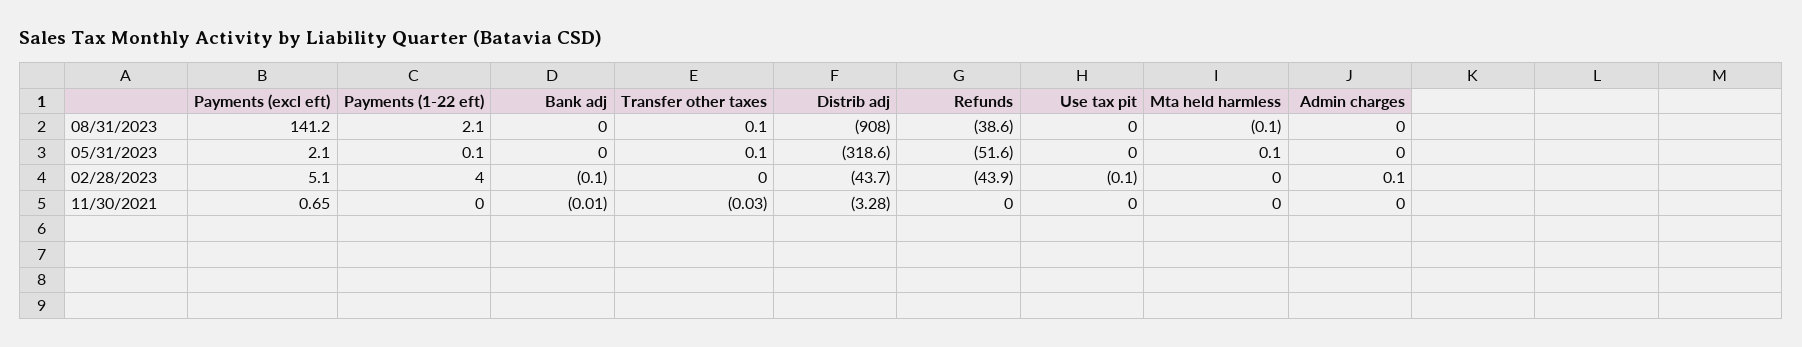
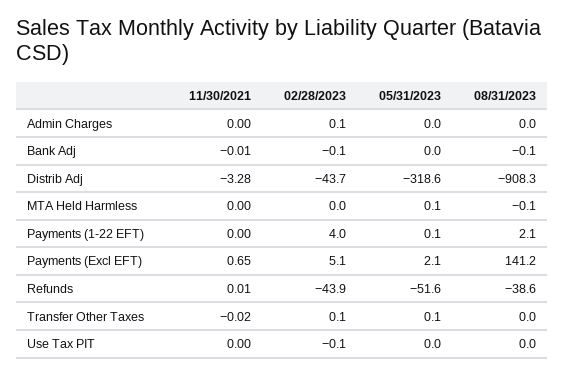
Bank adj, 08/31/2023: 0 -> -0.1
Transfer other taxes, 08/31/2023: 0.1 -> 0
Distrib adj, 08/31/2023: -908 -> -908.3
Transfer other taxes, 02/28/2023: 0 -> 0.1
Transfer other taxes, 11/30/2021: -0.03 -> -0.02
Refunds, 11/30/2021: 0 -> 0.01

